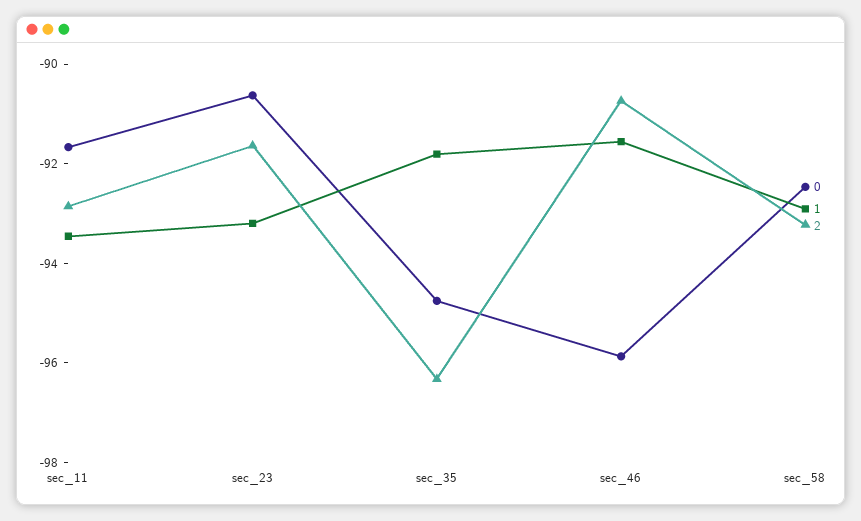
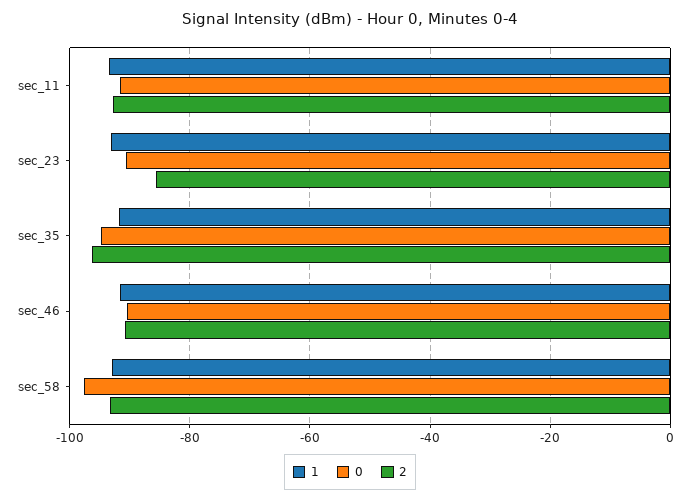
2, sec_23: -91.5 -> -86
0, sec_46: -96 -> -90
0, sec_58: -92.5 -> -98

